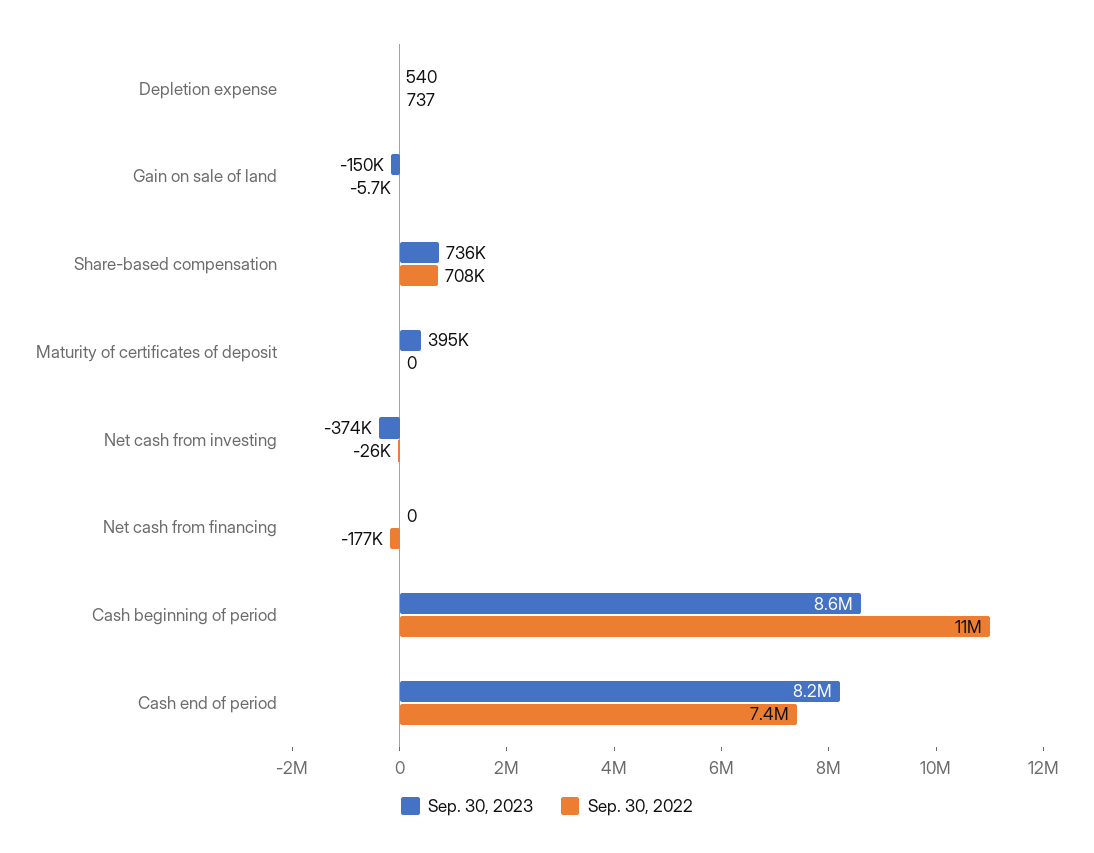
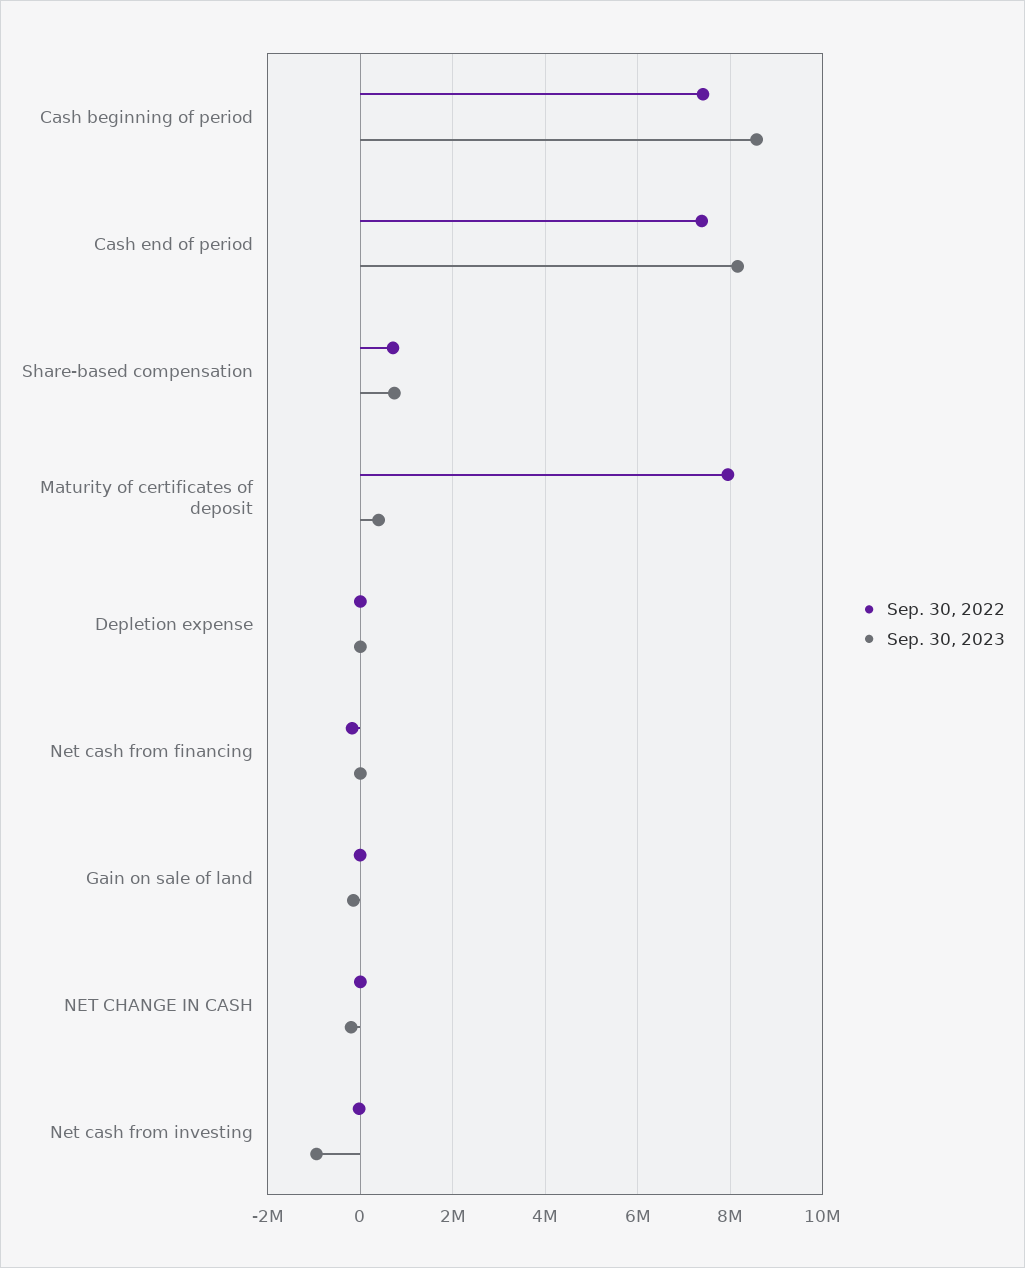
Sep. 30, 2022, Maturity of certificates of deposit: 0 -> 8000000
Sep. 30, 2023, Net cash from investing: -374000 -> -1000000
Sep. 30, 2022, Cash beginning of period: 11000000 -> 7400000
Sep. 30, 2022, NET CHANGE IN CASH: none -> 0
Sep. 30, 2023, NET CHANGE IN CASH: none -> -200000

